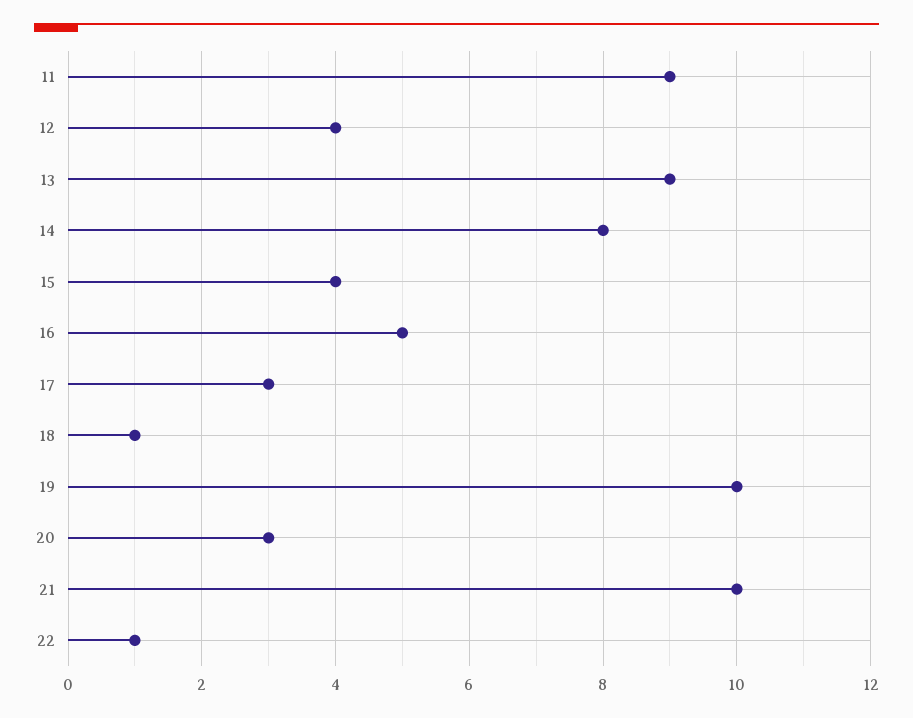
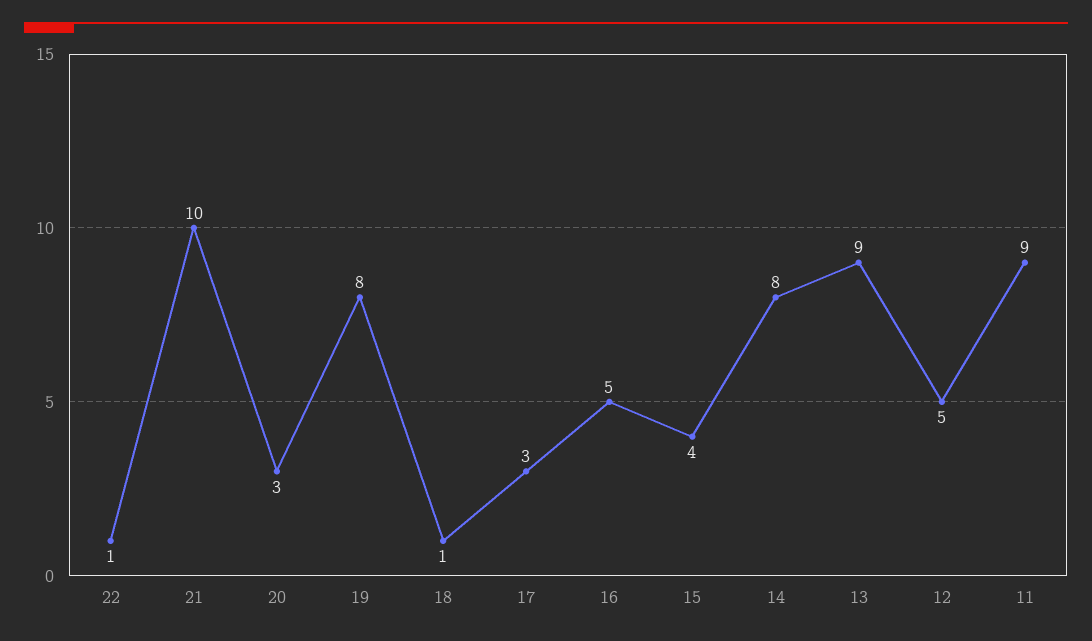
12: 4 -> 5
19: 10 -> 8

